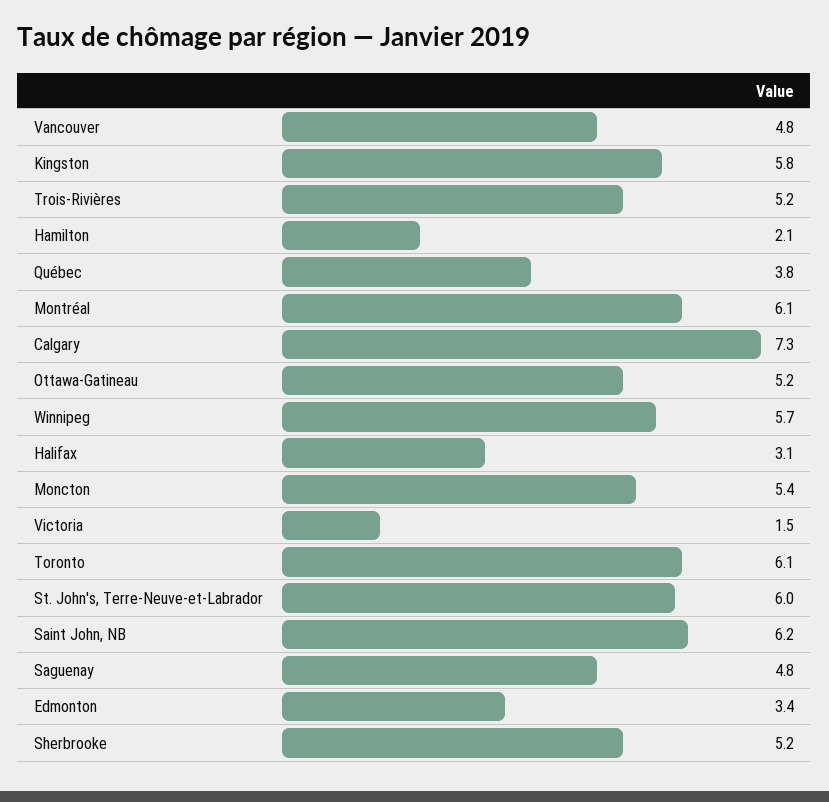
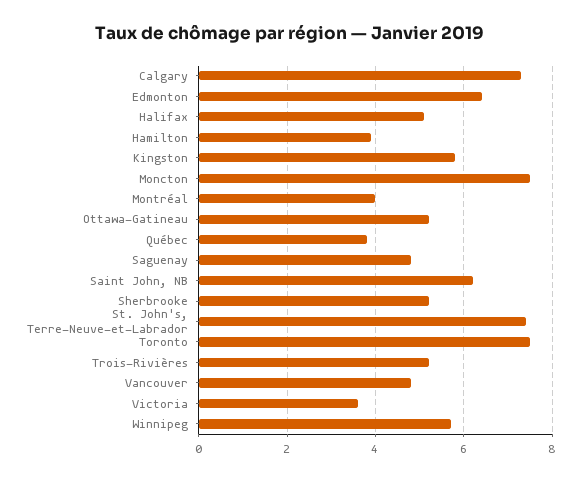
Hamilton: 2.1 -> 4
Montréal: 6.1 -> 4
Halifax: 3.1 -> 5
Moncton: 5.4 -> 7.5
Victoria: 1.5 -> 3.5
Toronto: 6.1 -> 7.5
St. John's, Terre-Neuve-et-Labrador: 6 -> 7.5
Edmonton: 3.4 -> 6.5

